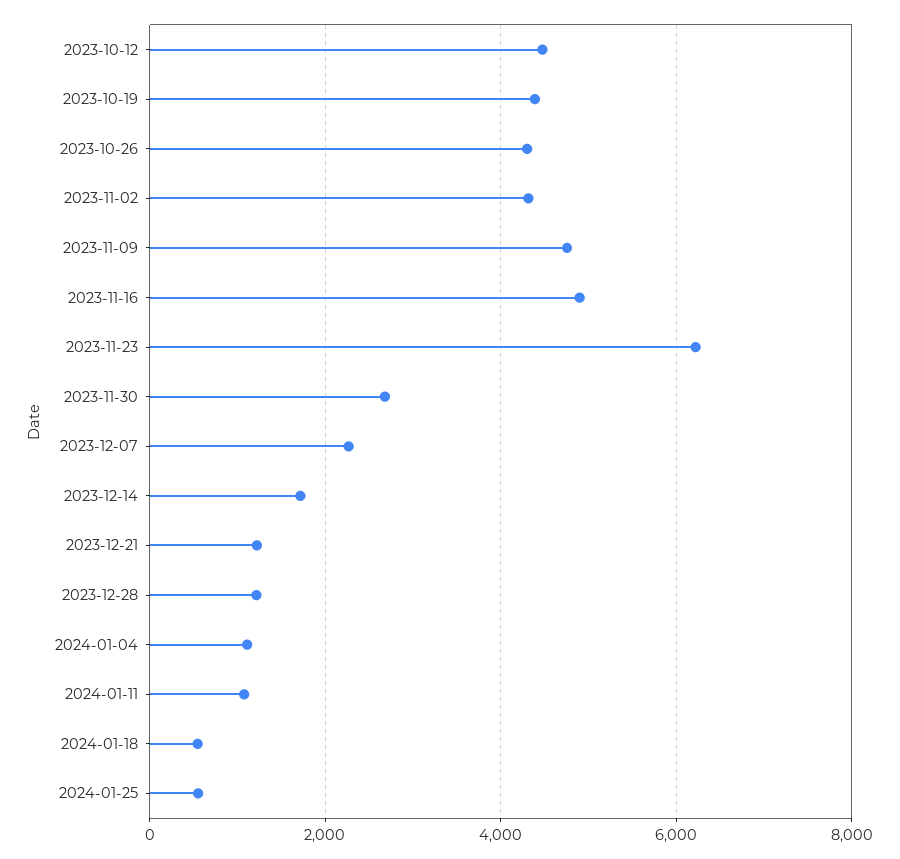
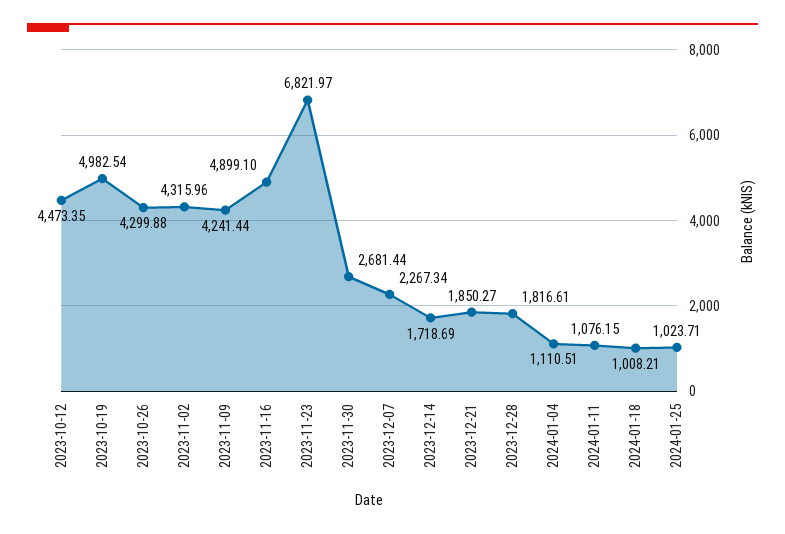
2023-10-19: 4400 -> 4982.54
2023-11-09: 4800 -> 4241.44
2023-11-23: 6200 -> 6821.97
2023-12-21: 1200 -> 1850.27
2023-12-28: 1200 -> 1816.61
2024-01-18: 600 -> 1008.21
2024-01-25: 600 -> 1023.71

